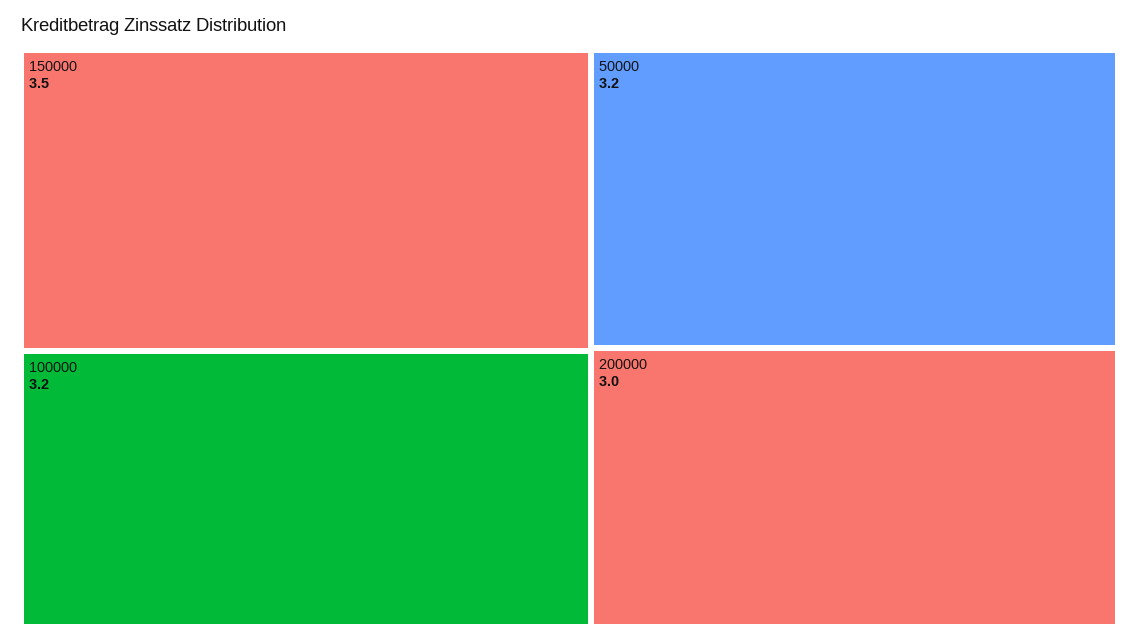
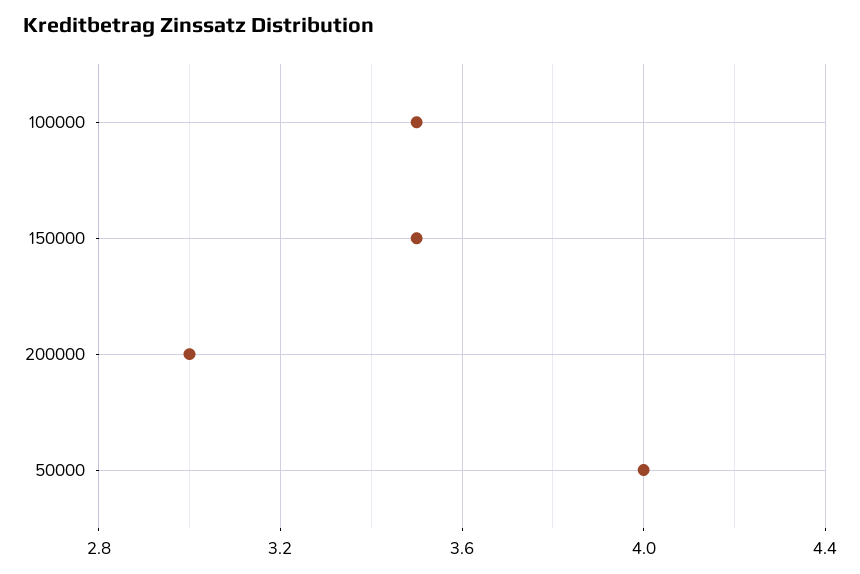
100000: 3.2 -> 3.5
50000: 3.2 -> 4

